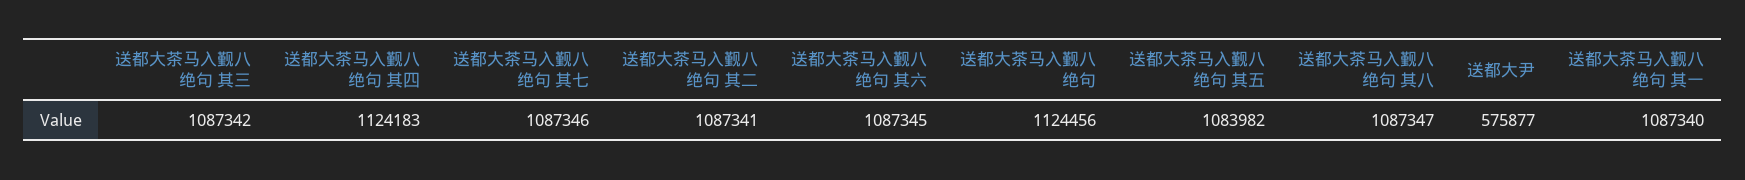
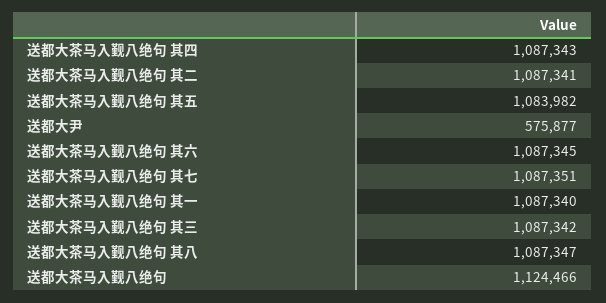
送都大茶马入觐八绝句 其四: 1124183 -> 1087343
送都大茶马入觐八绝句 其七: 1087346 -> 1087351
送都大茶马入觐八绝句: 1124456 -> 1124466

